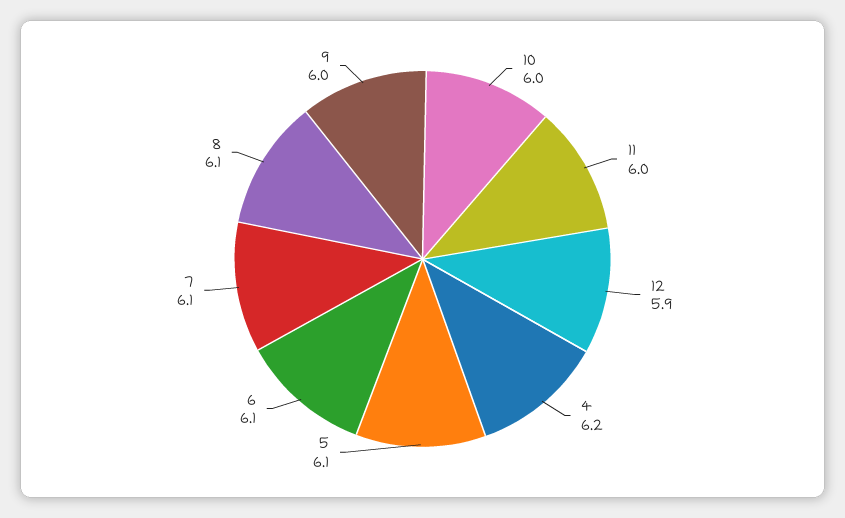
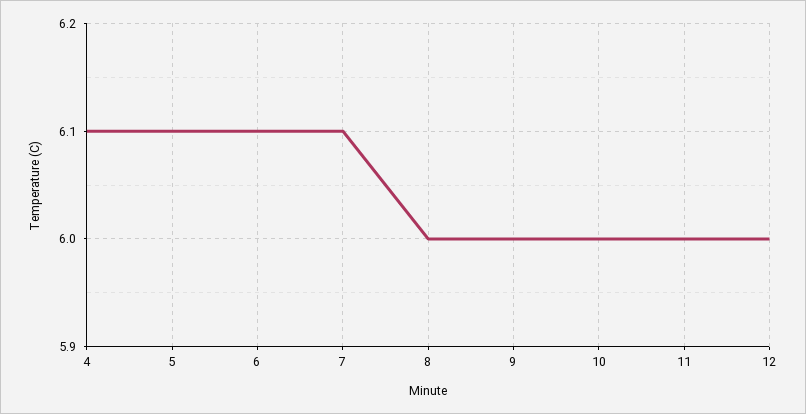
12: 5.9 -> 6
4: 6.2 -> 6.1
8: 6.1 -> 6

